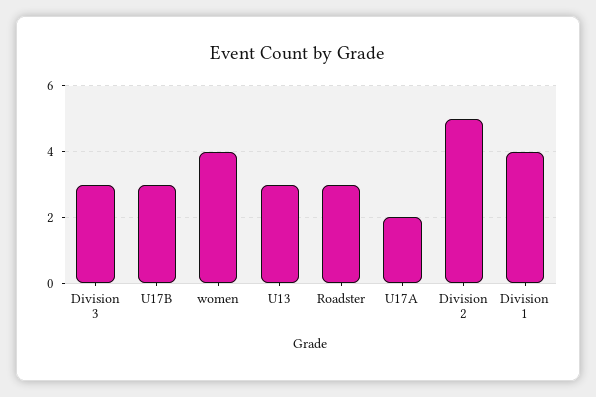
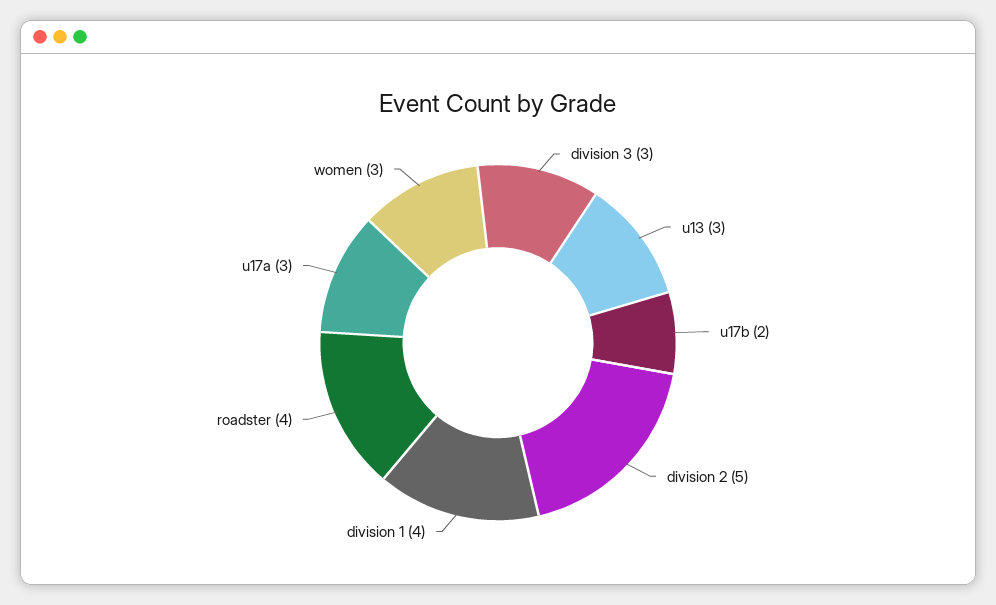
U17B: 3 -> 2
women: 4 -> 3
Roadster: 3 -> 4
U17A: 2 -> 3

